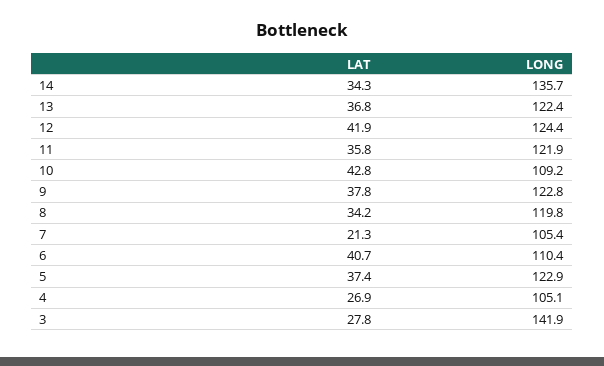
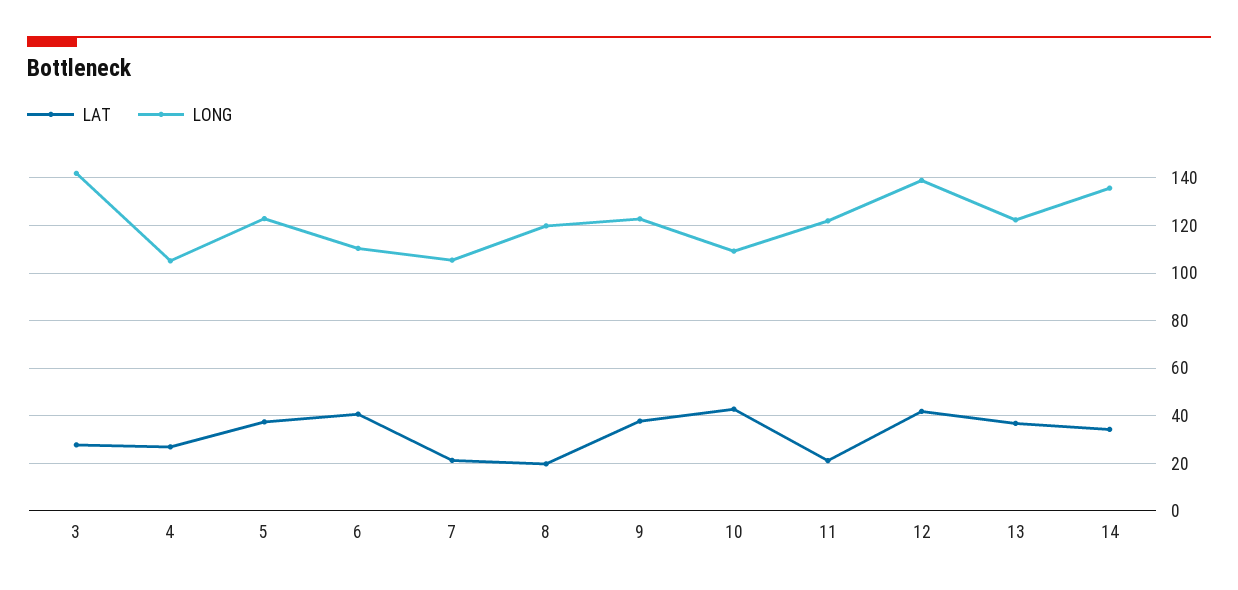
LONG, 12: 124.4 -> 140
LAT, 11: 35.8 -> 20
LAT, 8: 34.2 -> 20

